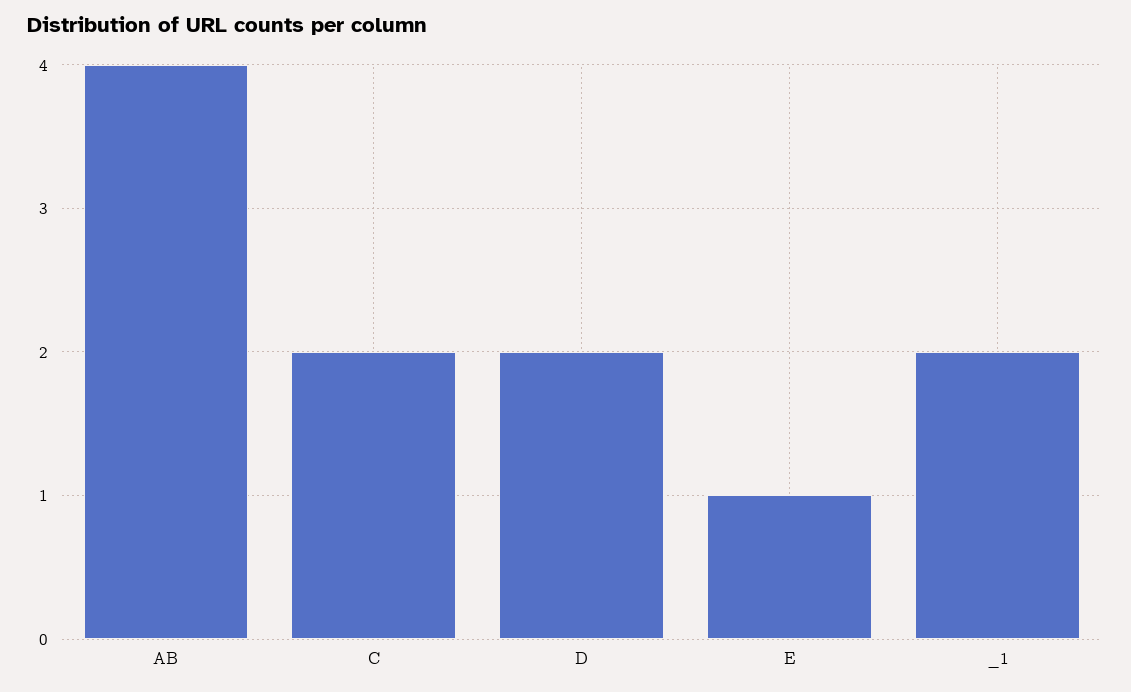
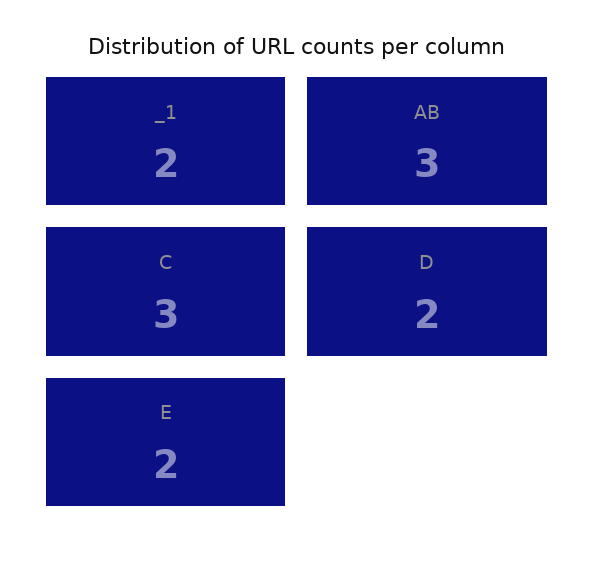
AB: 4 -> 3
C: 2 -> 3
E: 1 -> 2

